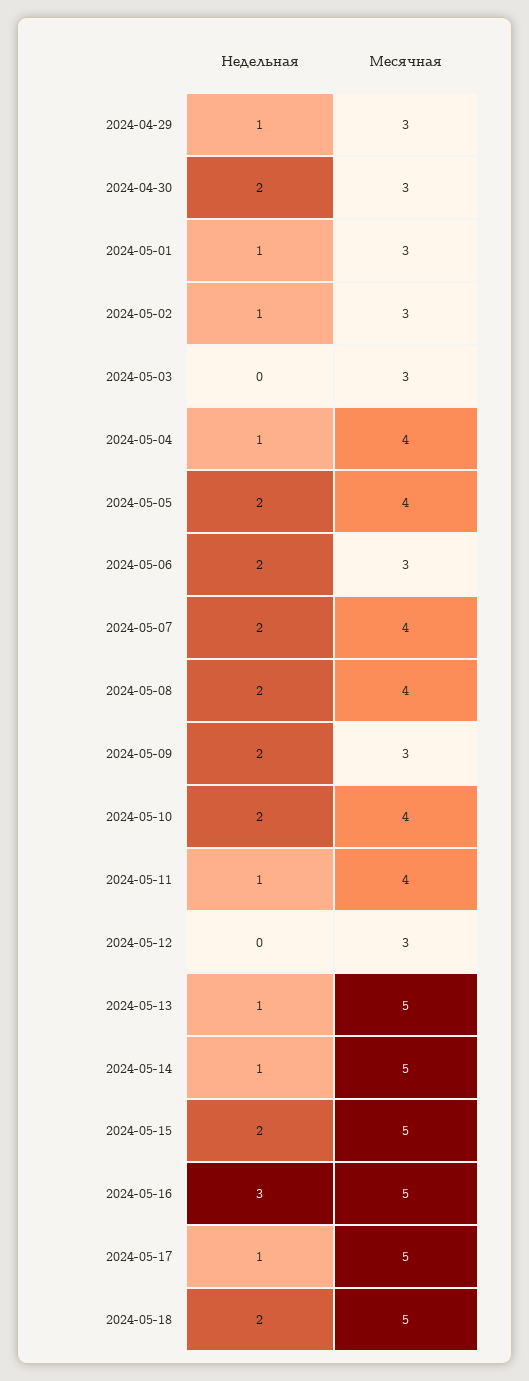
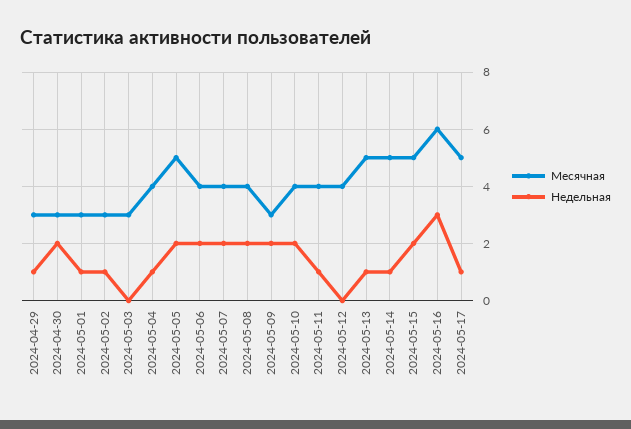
Месячная, 2024-05-05: 4 -> 5
Месячная, 2024-05-06: 3 -> 4
Месячная, 2024-05-12: 3 -> 4
Месячная, 2024-05-16: 5 -> 6
Недельная, 2024-05-18: 2 -> none
Месячная, 2024-05-18: 5 -> none

